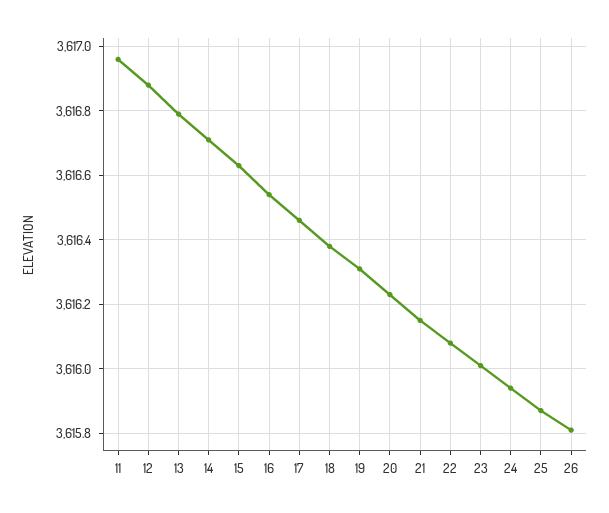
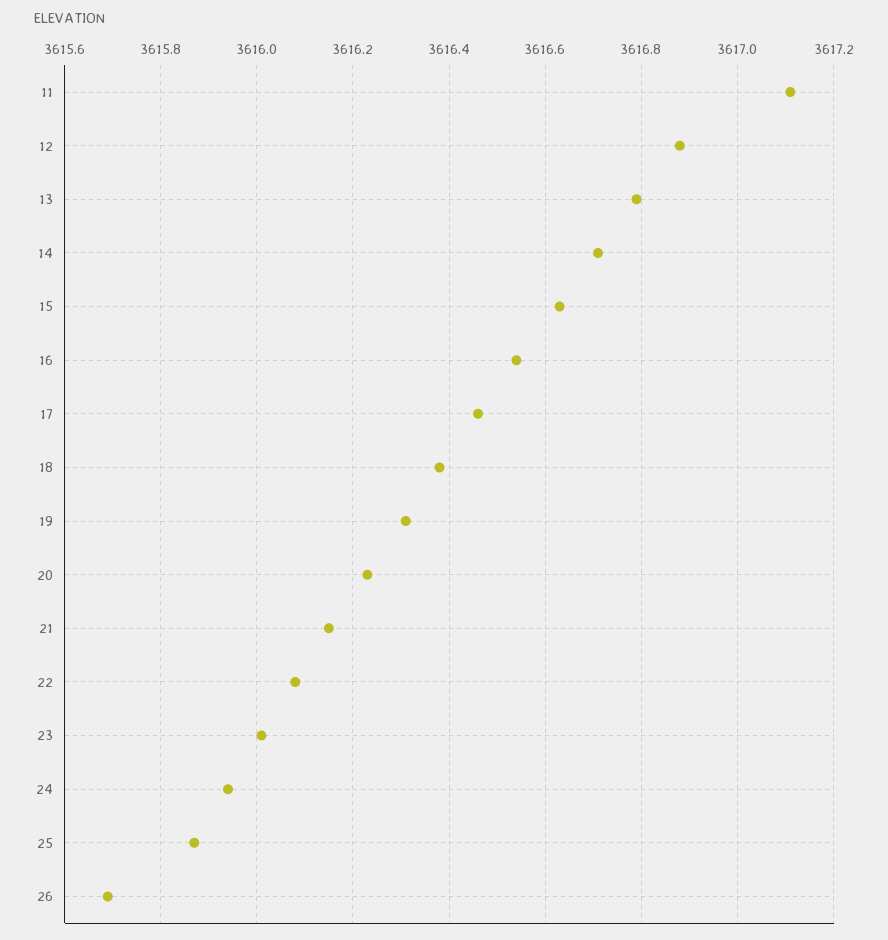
11: 3616.95 -> 3617.1
26: 3615.8 -> 3615.7

